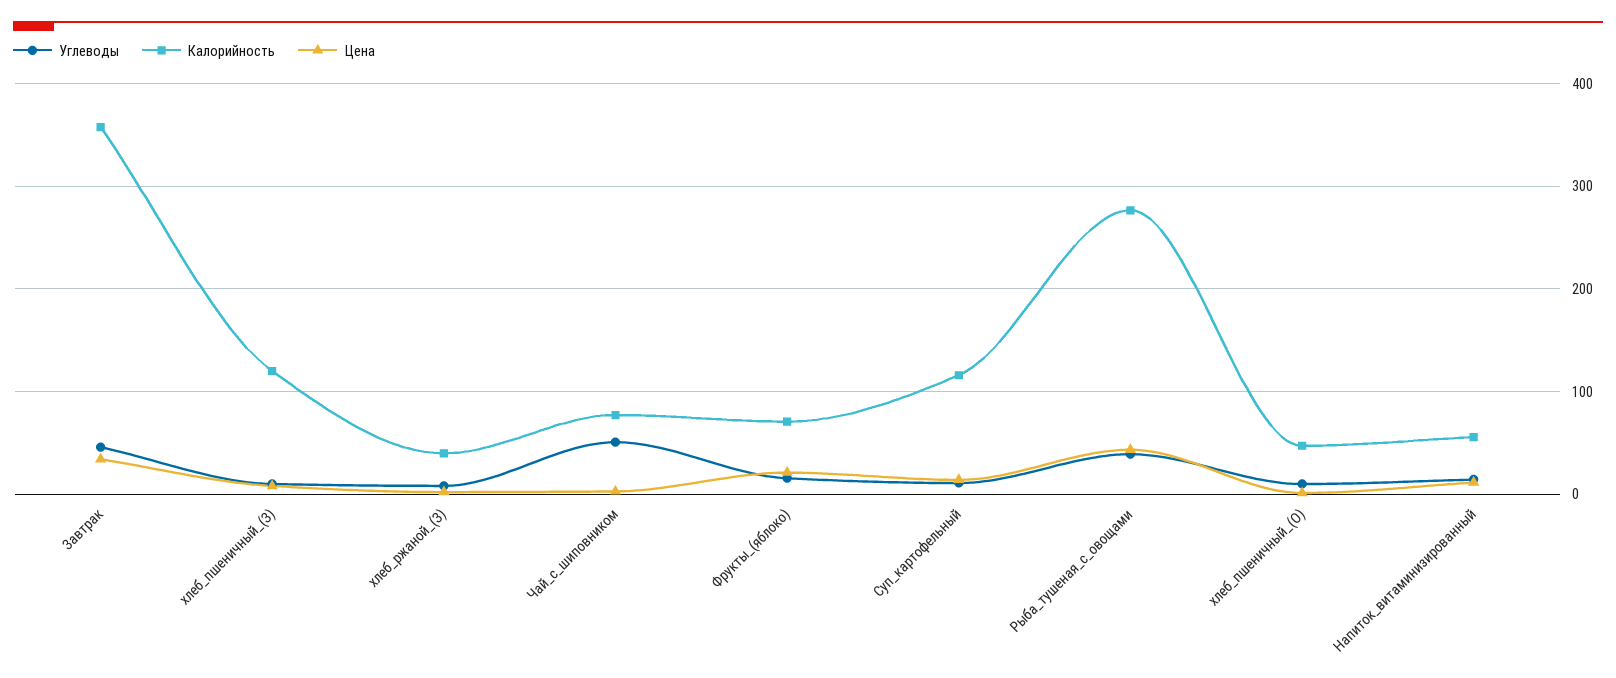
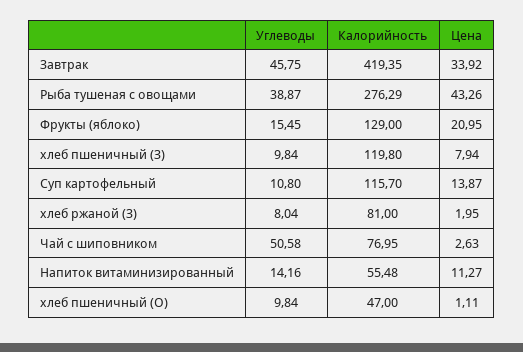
Калорийность, Завтрак: 360 -> 419.35
Калорийность, хлеб_ржаной_(З): 40 -> 81
Калорийность, Фрукты_(яблоко): 70 -> 129

